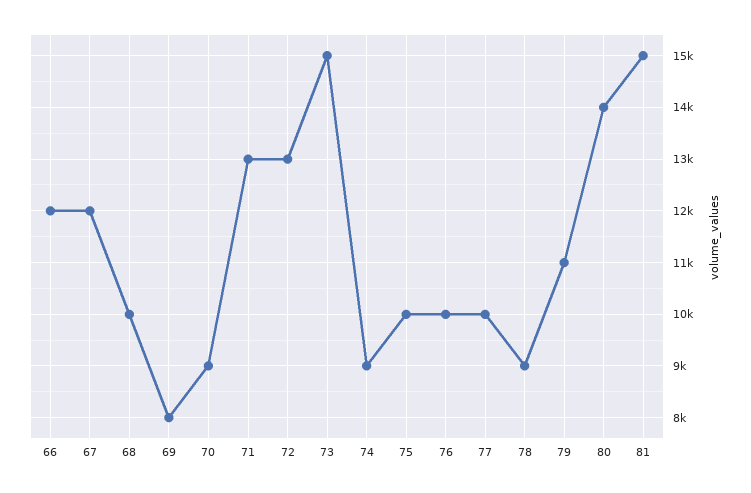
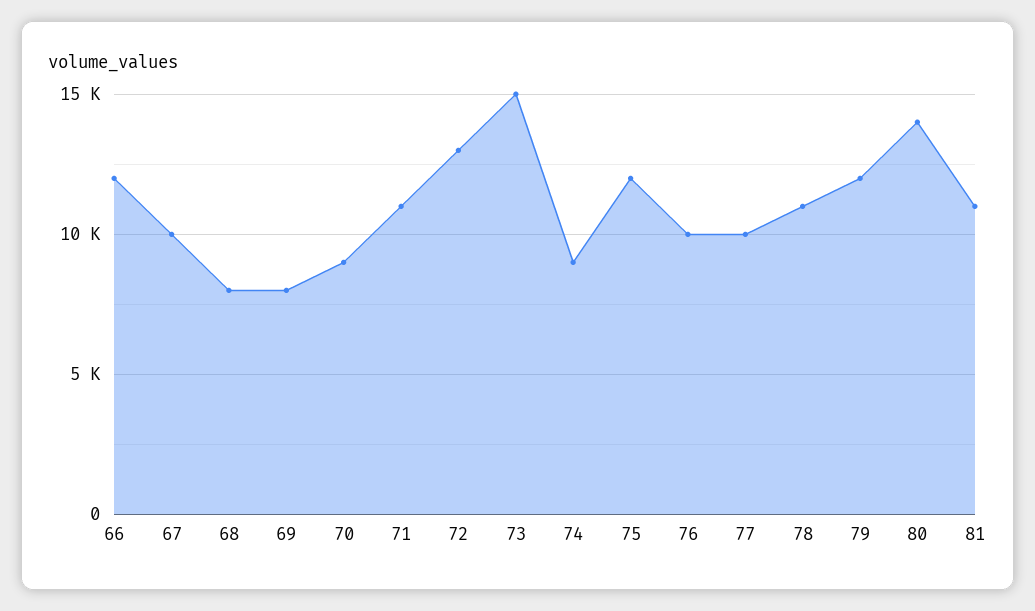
67: 12000 -> 10000
68: 10000 -> 8000
71: 13000 -> 11000
75: 10000 -> 12000
78: 9000 -> 11000
79: 11000 -> 12000
81: 15000 -> 11000

